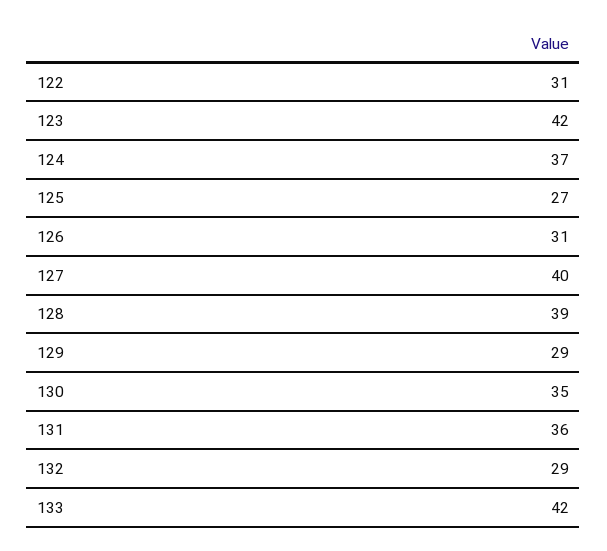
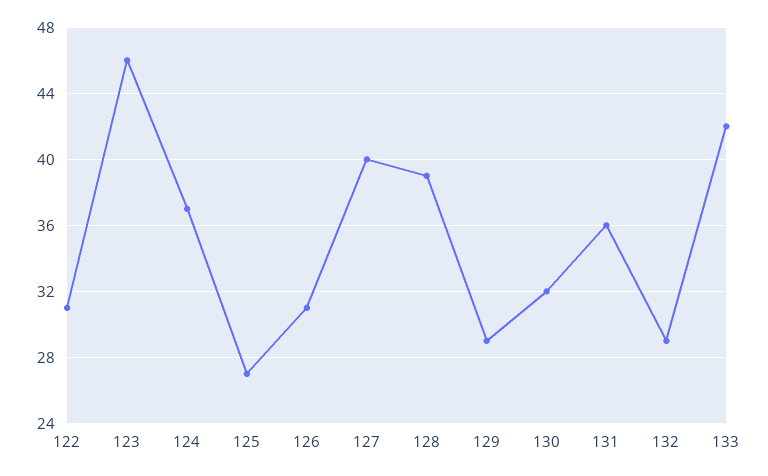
123: 42 -> 46
130: 35 -> 32

